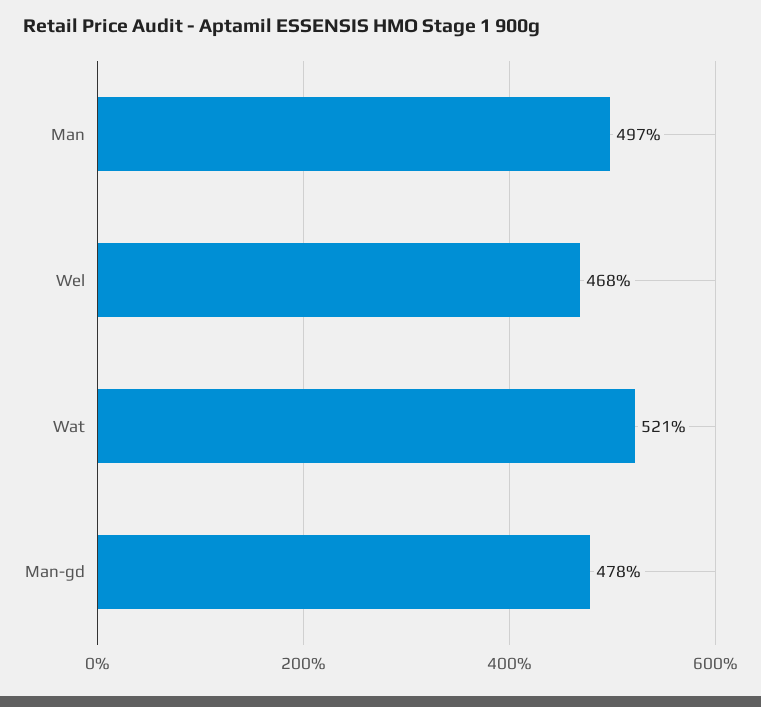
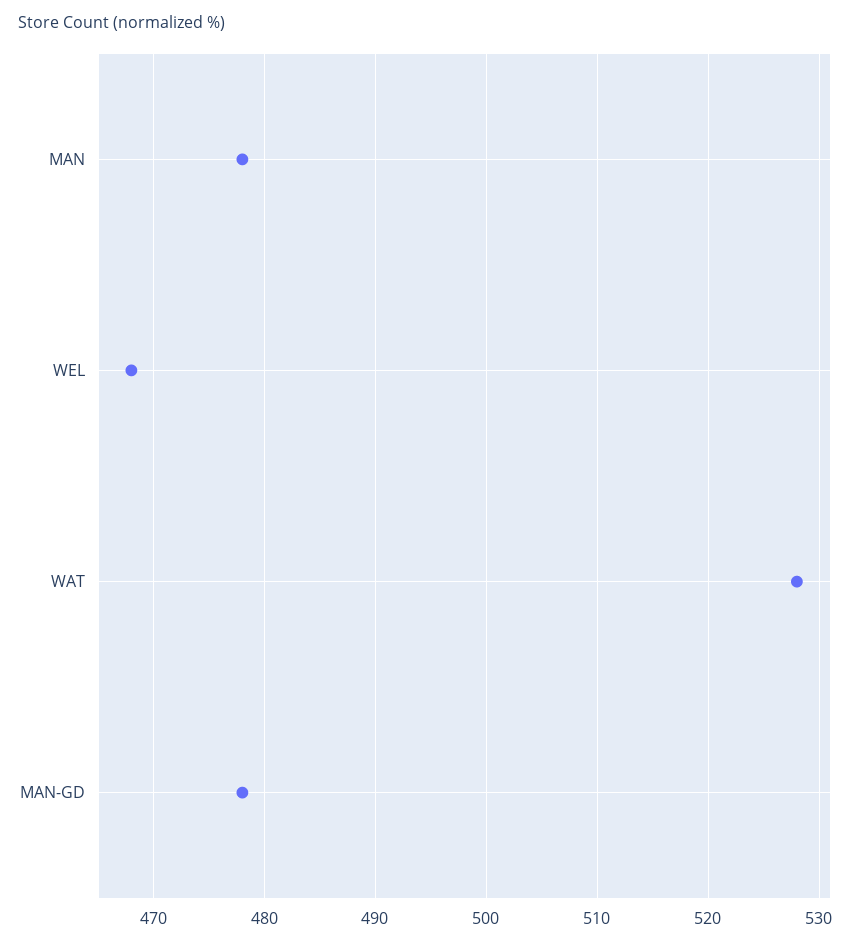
Man: 497 -> 478
Wat: 521 -> 528

